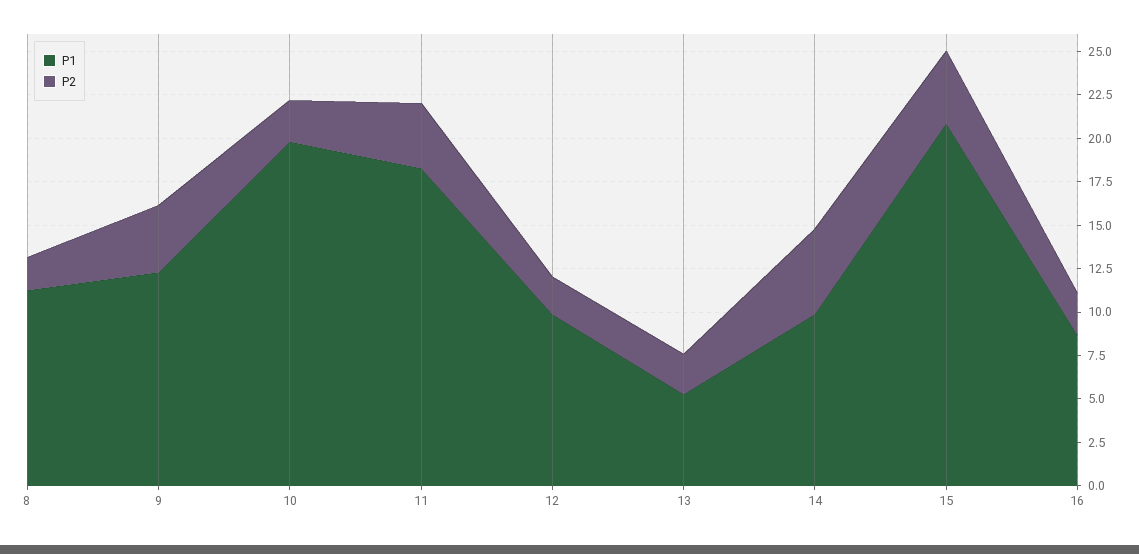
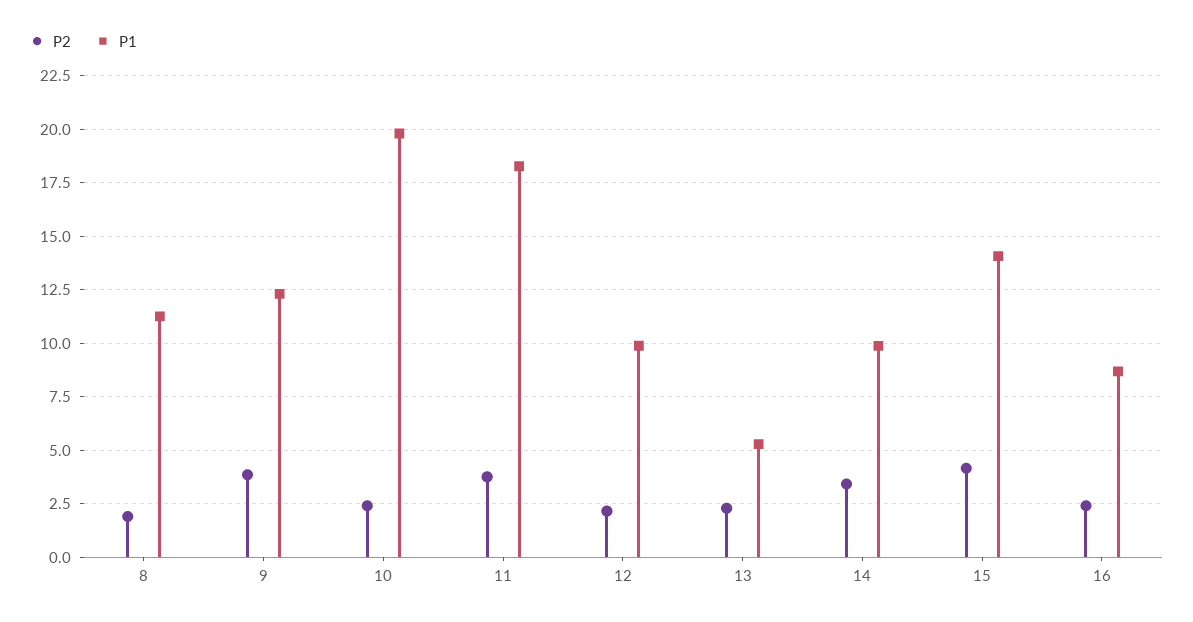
P2, 14: 5 -> 3.5
P1, 15: 21 -> 14

